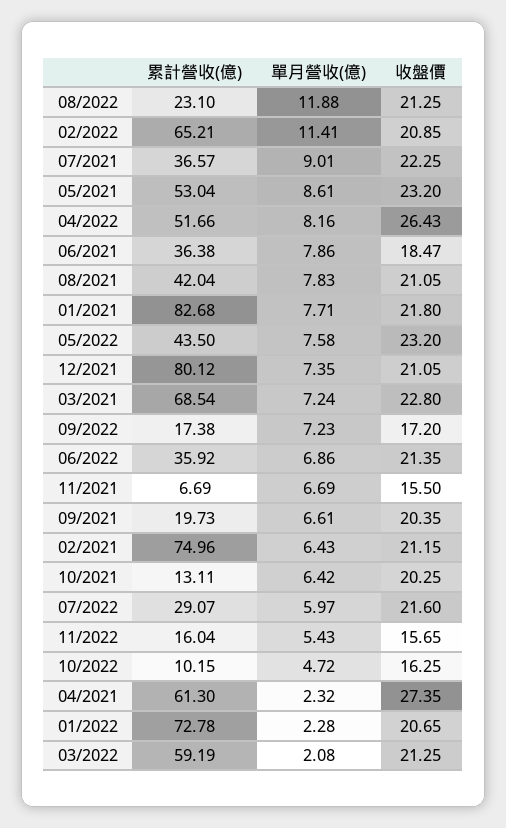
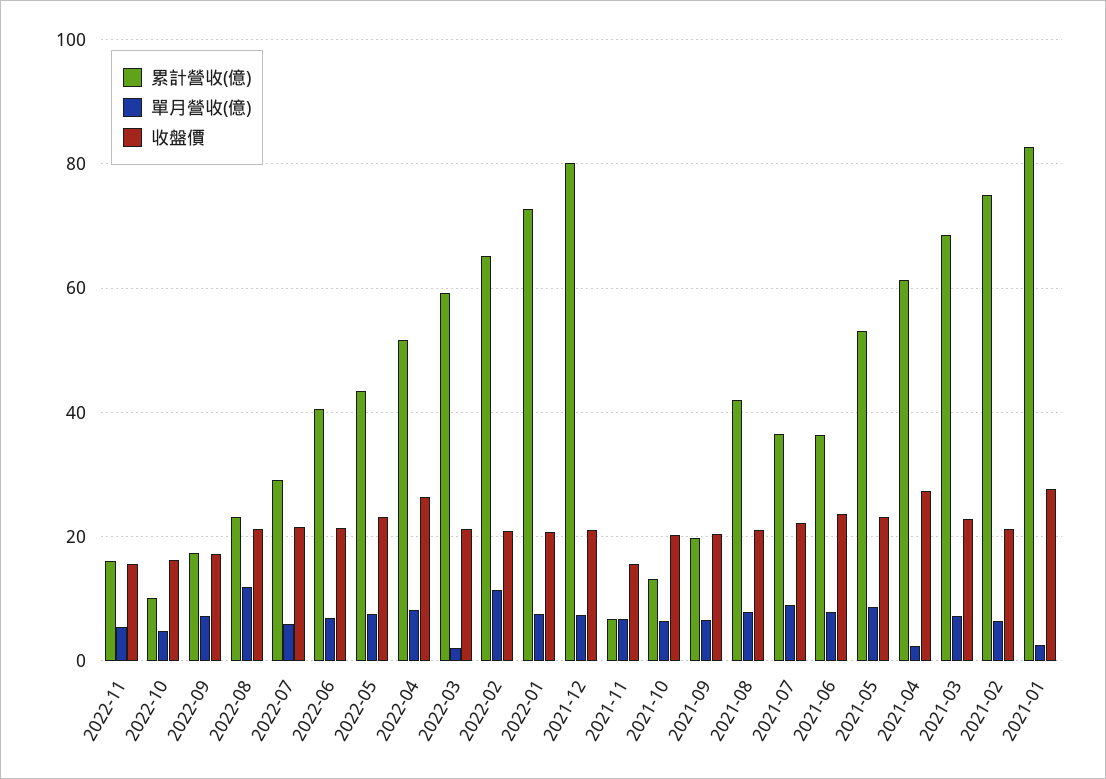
收盤價, 06/2021: 18.47 -> 24
單月營收(億), 01/2021: 7.71 -> 2
收盤價, 01/2021: 21.8 -> 28
累計營收(億), 06/2022: 35.92 -> 40
單月營收(億), 01/2022: 2.28 -> 8

